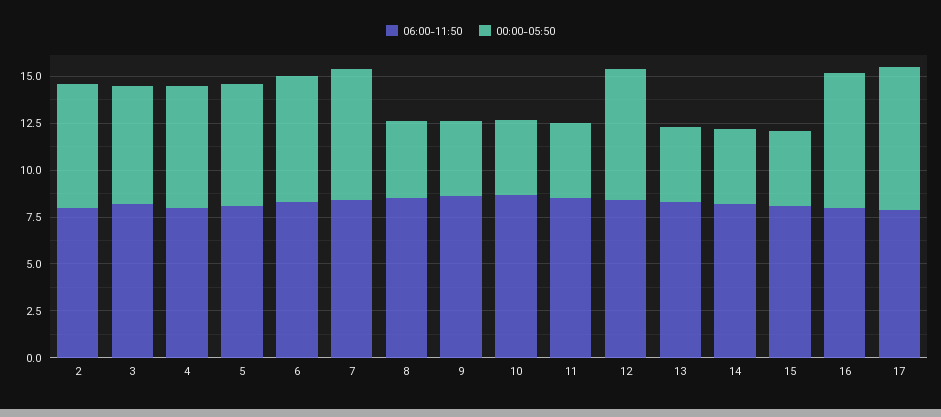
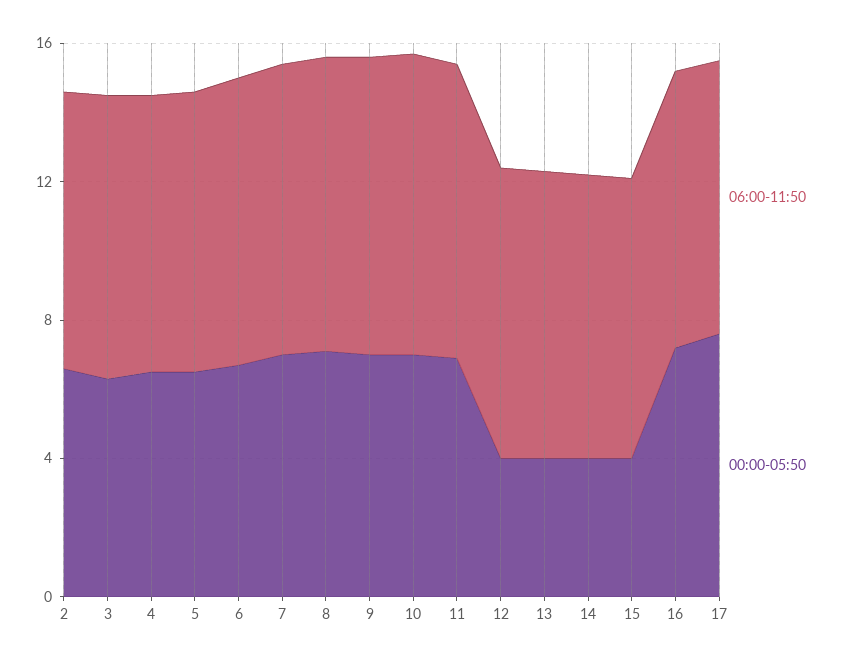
00:00-05:50, 8: 4 -> 7
00:00-05:50, 9: 4 -> 7
00:00-05:50, 10: 4 -> 7
00:00-05:50, 11: 4 -> 7
00:00-05:50, 12: 7 -> 4

